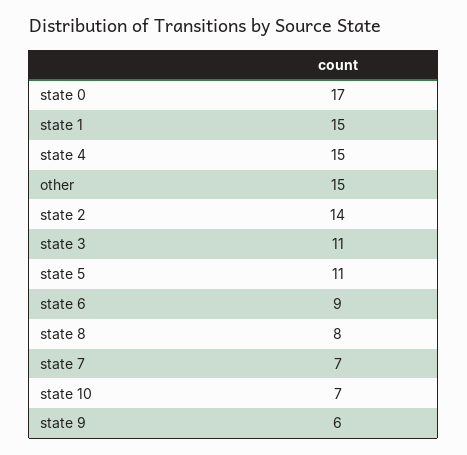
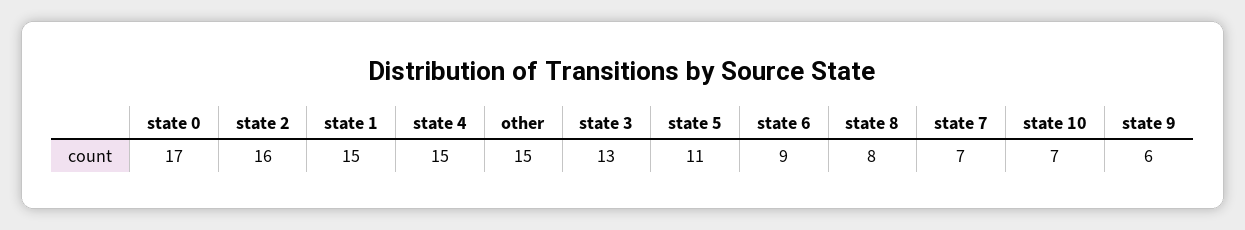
state 2: 14 -> 16
state 3: 11 -> 13

